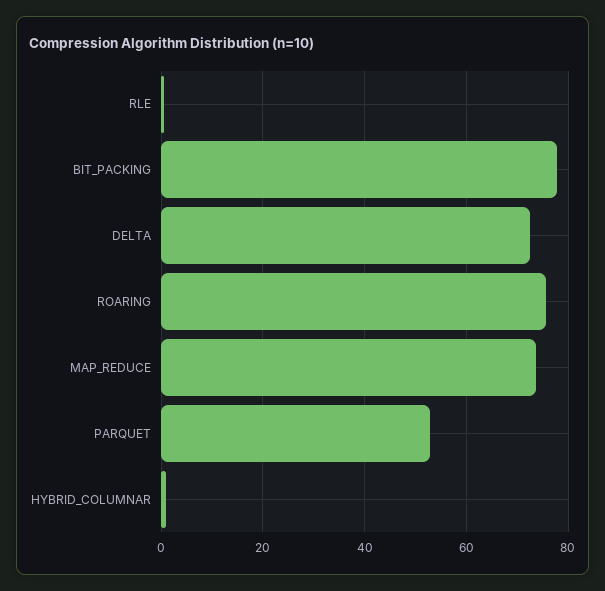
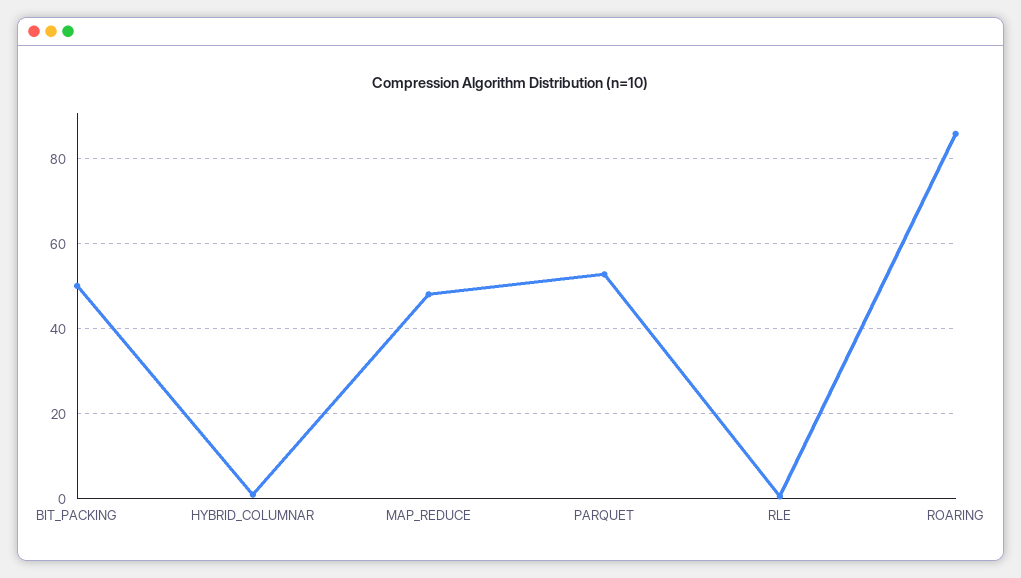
BIT_PACKING: 78 -> 50
DELTA: 72 -> none
ROARING: 76 -> 86
MAP_REDUCE: 74 -> 48

